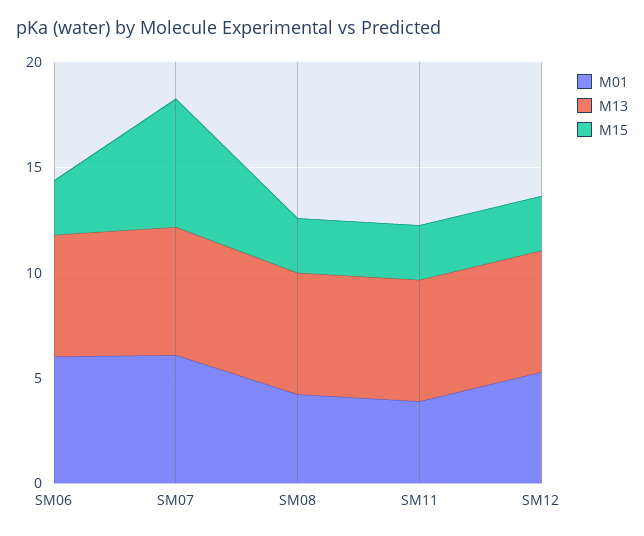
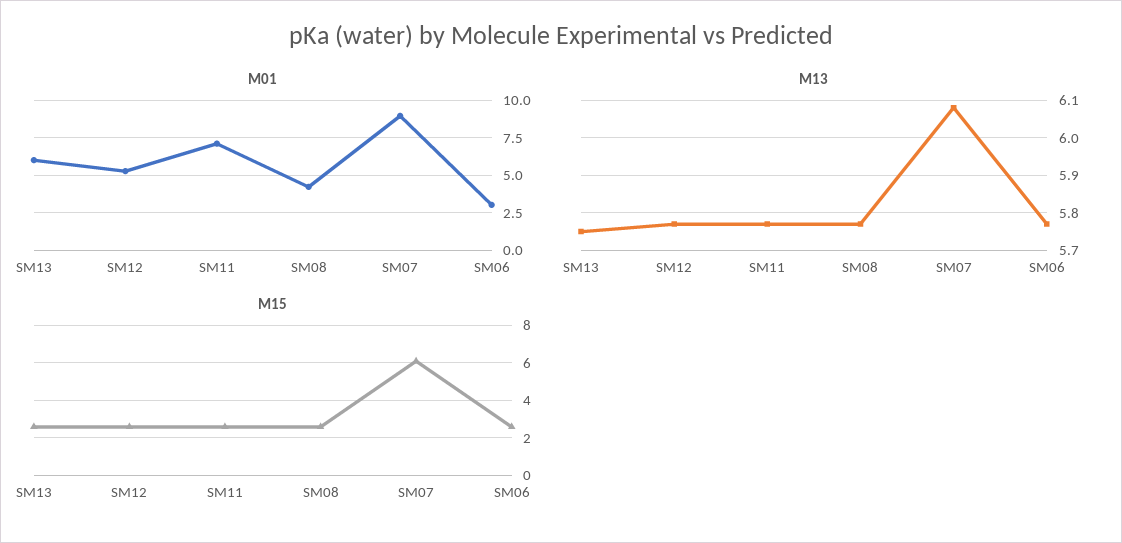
M01, SM06: 6 -> 3
M01, SM07: 6 -> 9
M01, SM11: 4 -> 7
M01, SM13: none -> 6
M13, SM13: none -> 5.75
M15, SM13: none -> 2.5

